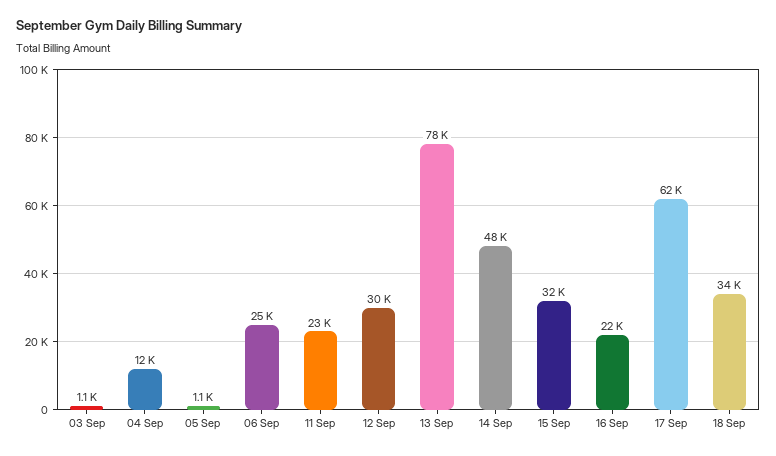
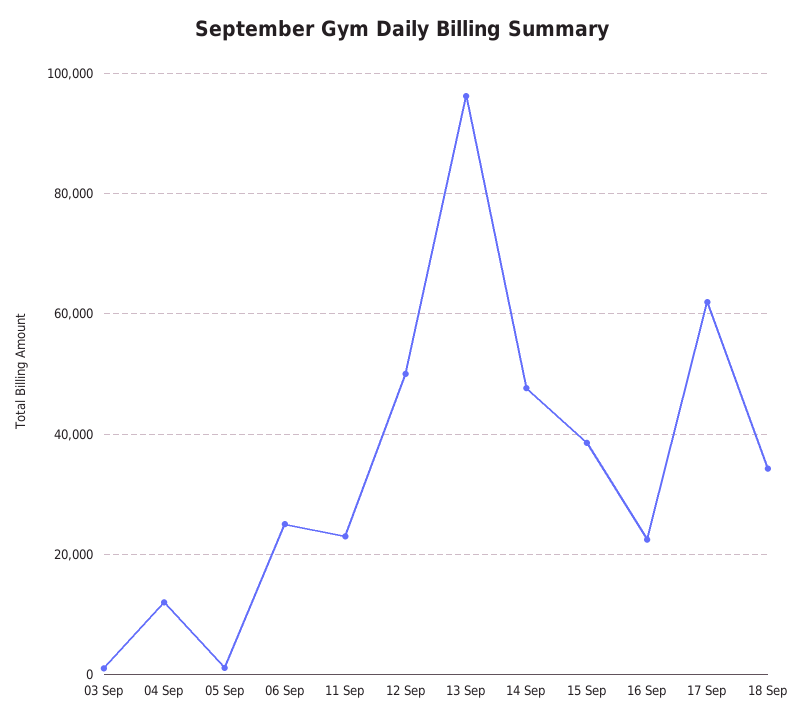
12 Sep: 30000 -> 50000
13 Sep: 78000 -> 96000
15 Sep: 32000 -> 38000

